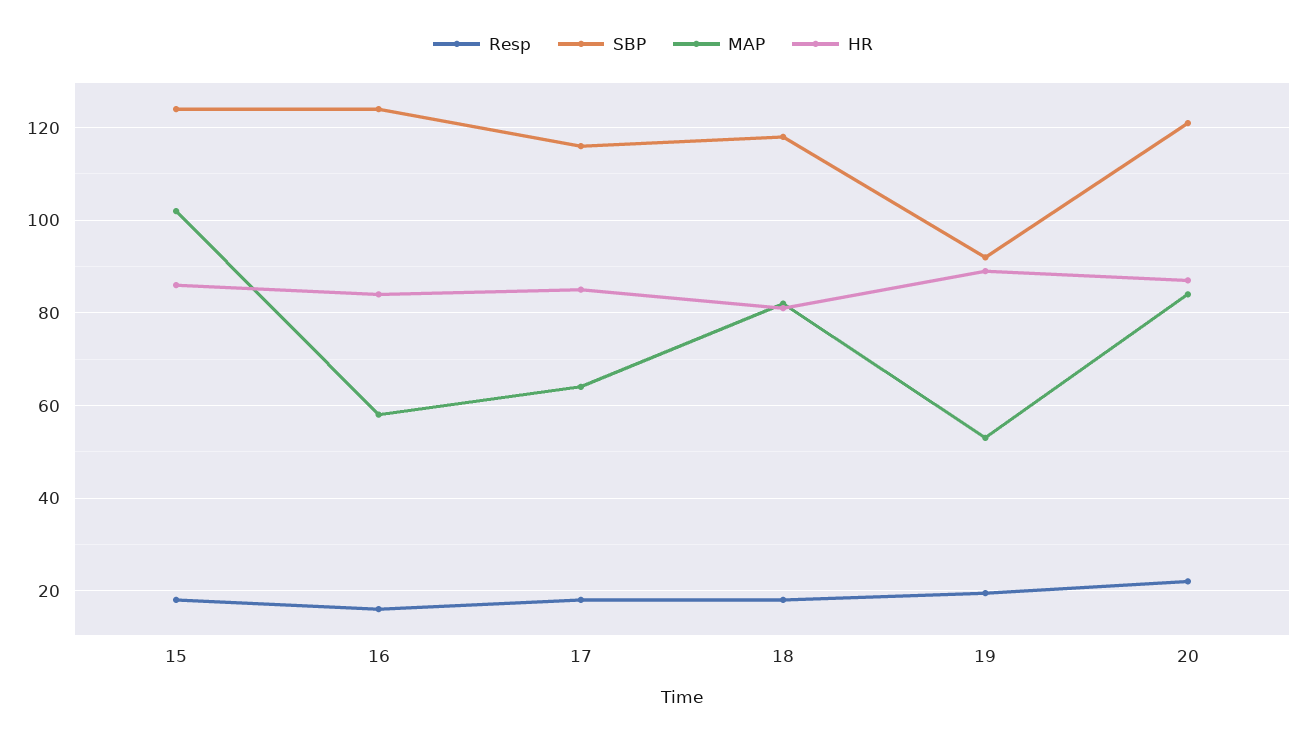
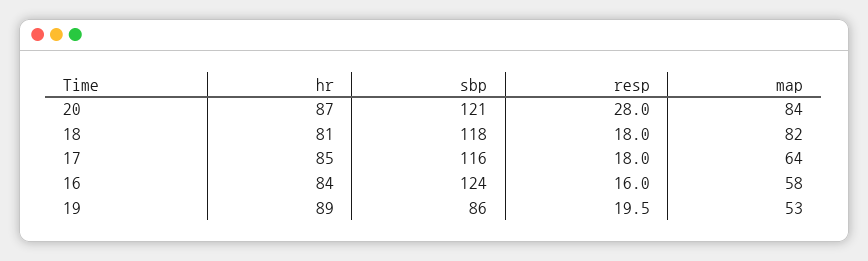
Resp, 15: 18 -> none
SBP, 15: 124 -> none
MAP, 15: 102 -> none
HR, 15: 86 -> none
SBP, 19: 92 -> 86
Resp, 20: 22 -> 28

